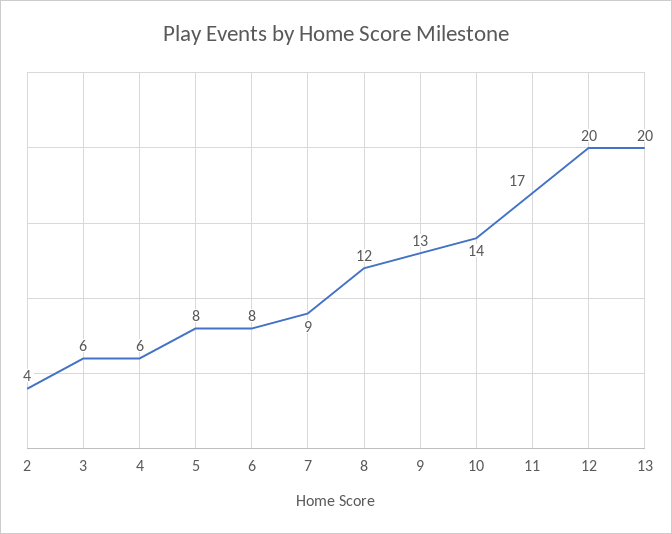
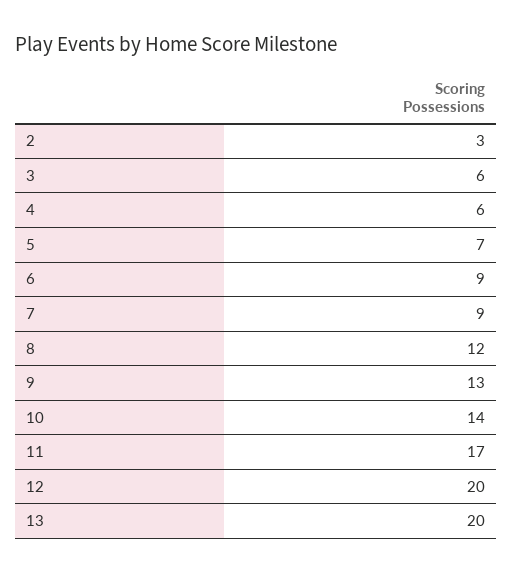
2: 4 -> 3
5: 8 -> 7
6: 8 -> 9

